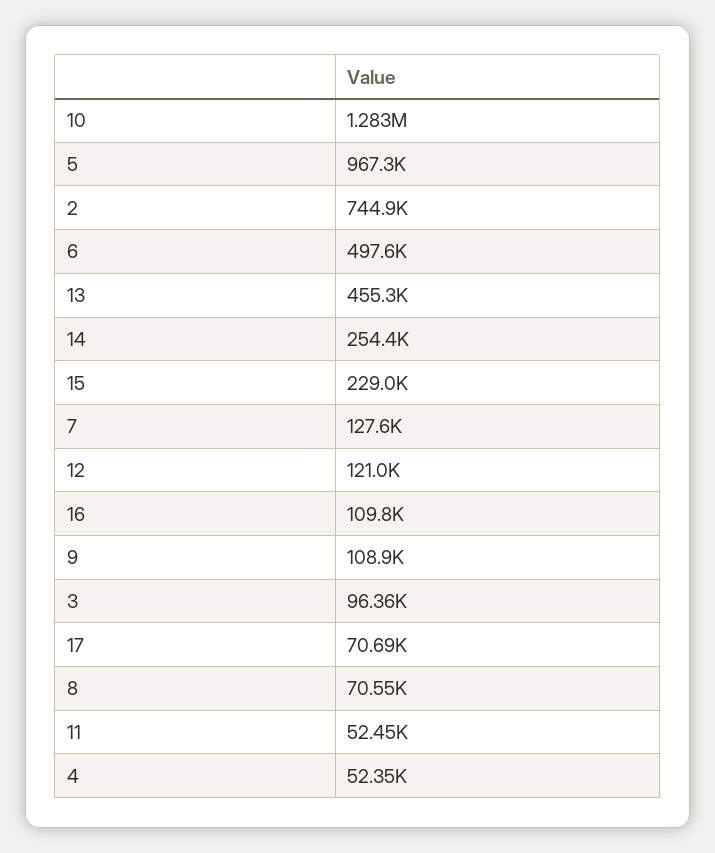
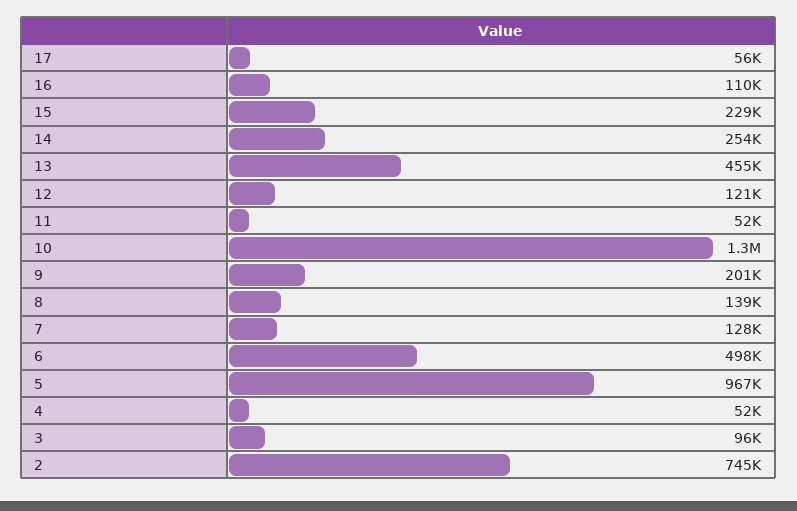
9: 108900 -> 201000
17: 70690 -> 56000
8: 70550 -> 139000

